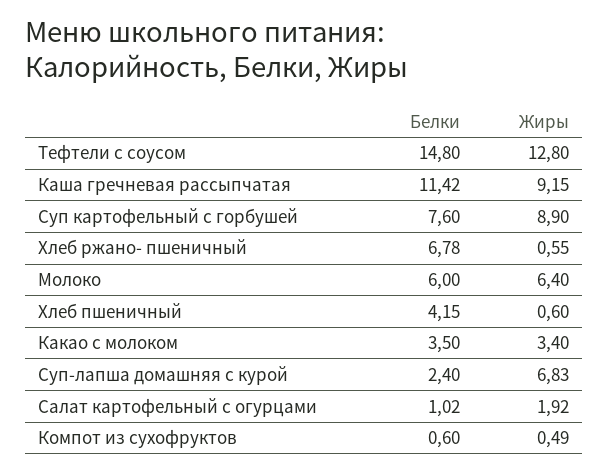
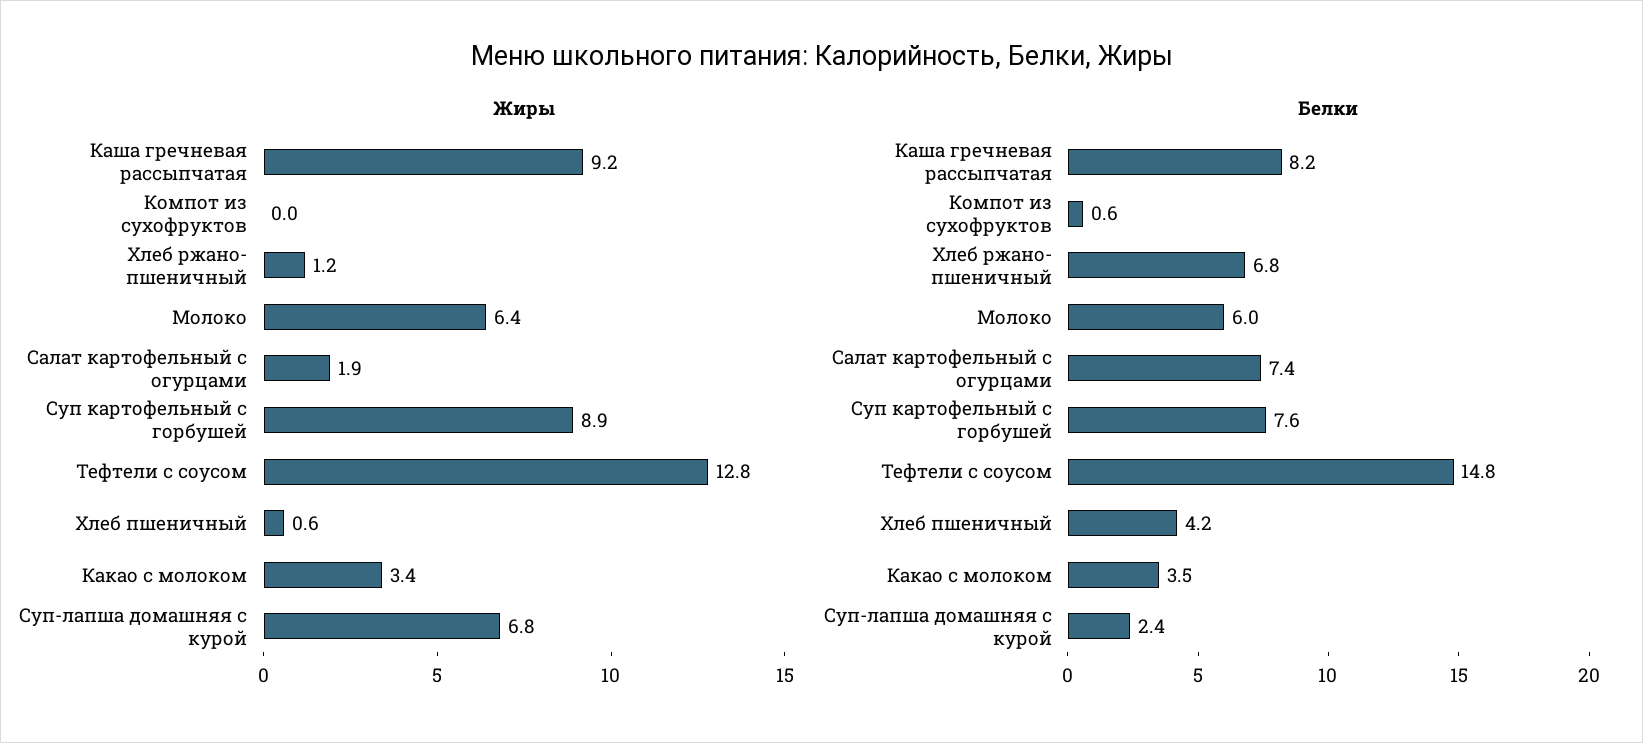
Белки, Каша гречневая рассыпчатая: 11.42 -> 8.2
Жиры, Хлеб ржано- пшеничный: 0.55 -> 1.2
Белки, Салат картофельный с огурцами: 1.02 -> 7.4
Жиры, Компот из сухофруктов: 0.49 -> 0

